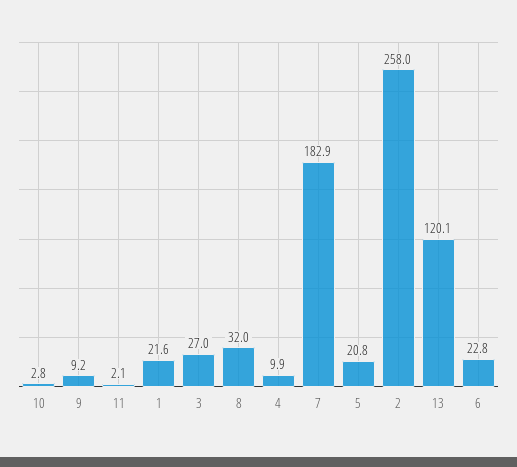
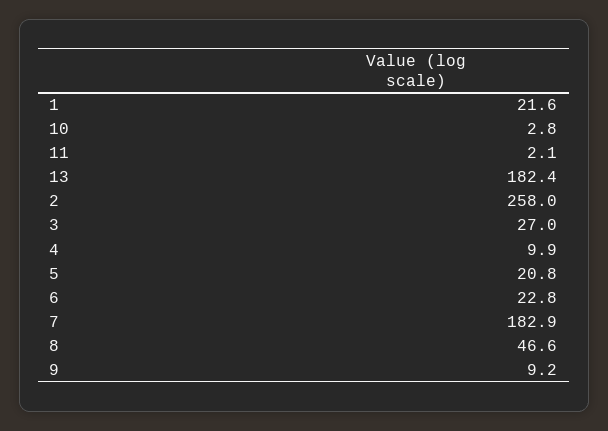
8: 32 -> 46.6
13: 120.1 -> 182.4

